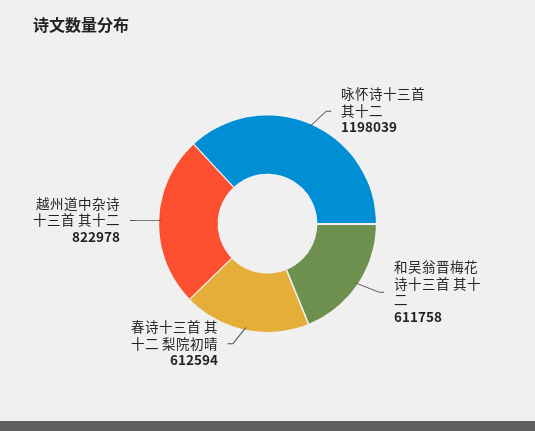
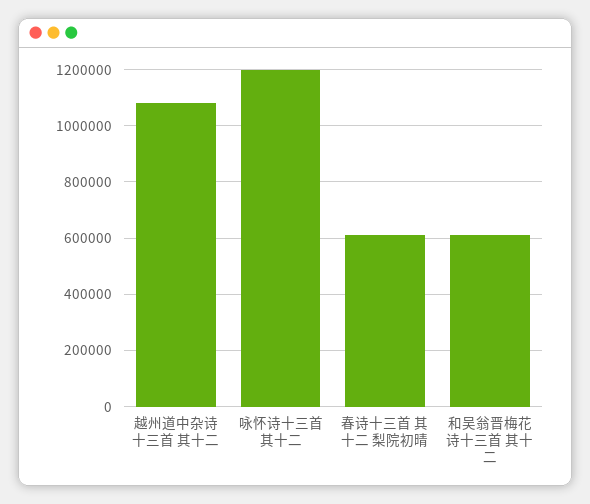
越州道中杂诗十三首 其十二: 822978 -> 1075000

